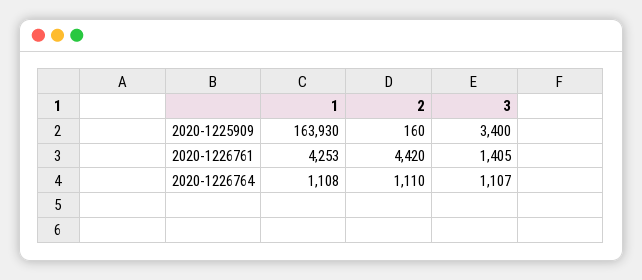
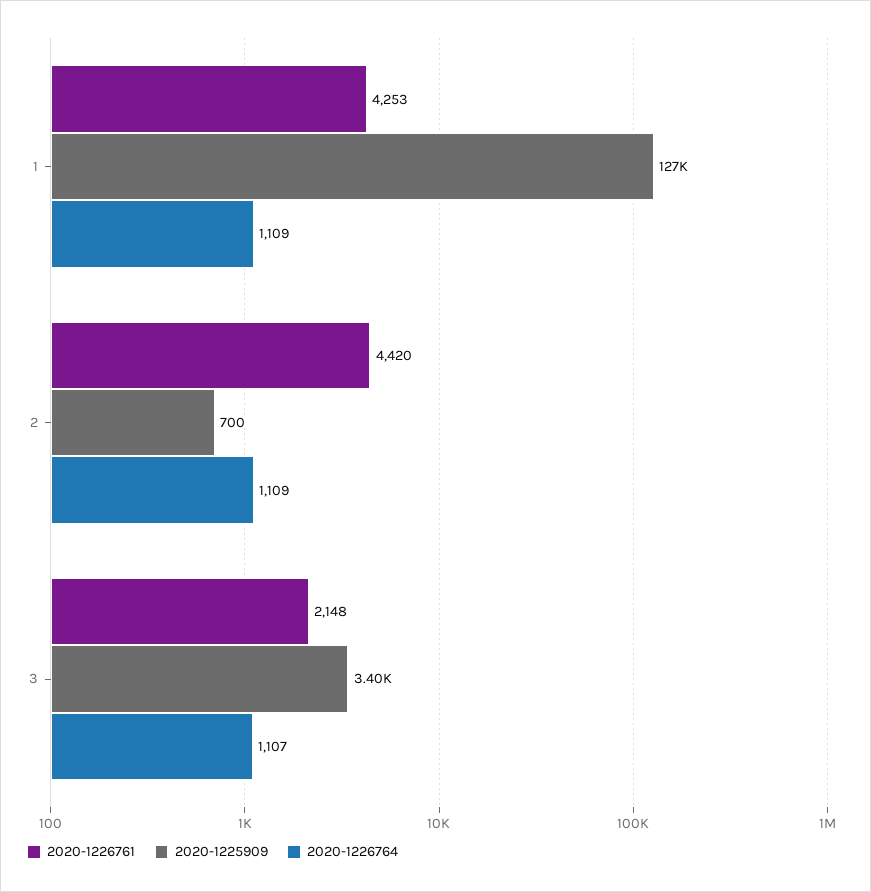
2020-1225909, 1: 163930 -> 127000
2020-1225909, 2: 160 -> 700
2020-1226761, 3: 1405 -> 2148
2020-1226764, 1: 1108 -> 1109
2020-1226764, 2: 1110 -> 1109

